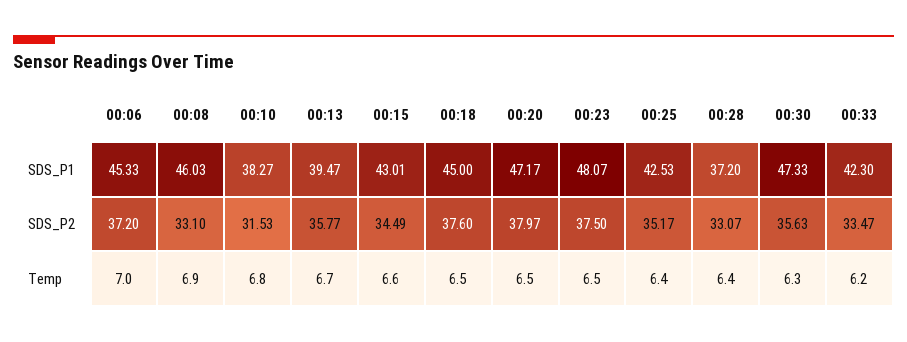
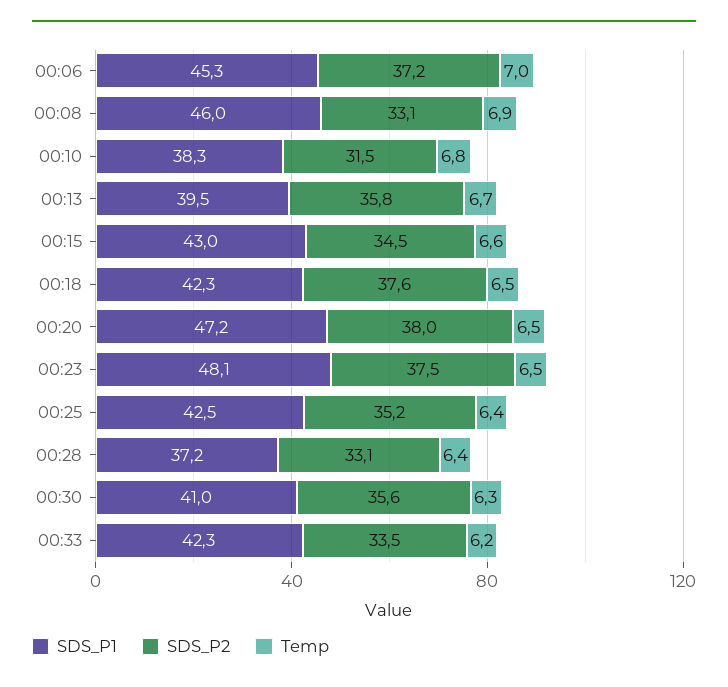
SDS_P1, 00:18: 45 -> 42.3
SDS_P1, 00:30: 47.33 -> 41

